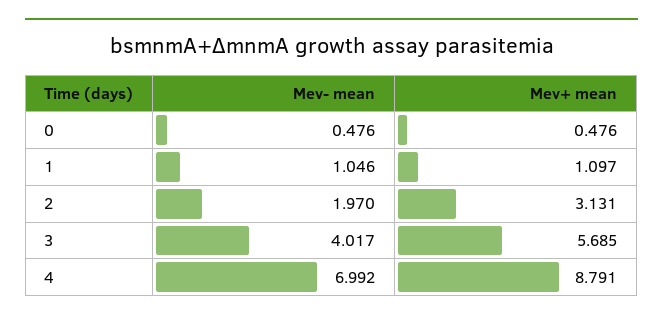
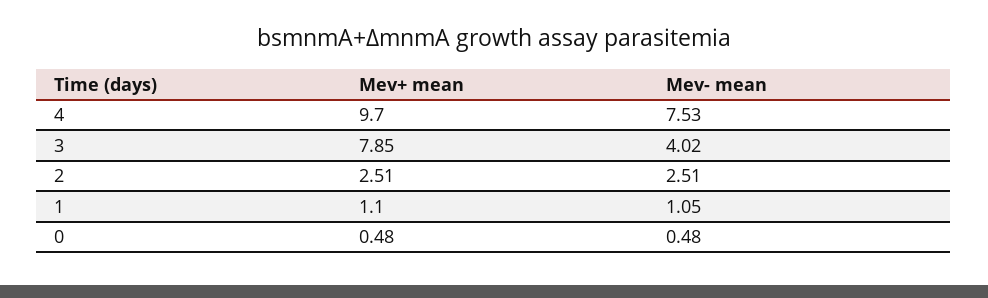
Mev- mean, 2: 1.97 -> 2.51
Mev+ mean, 2: 3.131 -> 2.51
Mev+ mean, 3: 5.685 -> 7.85
Mev- mean, 4: 6.992 -> 7.53
Mev+ mean, 4: 8.791 -> 9.7

